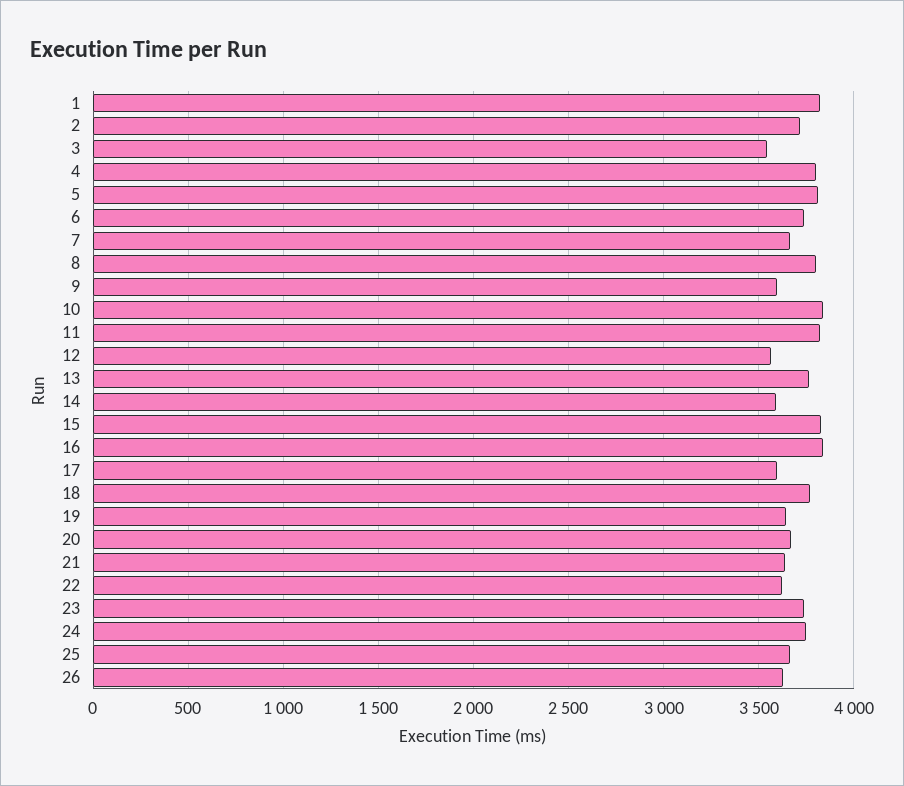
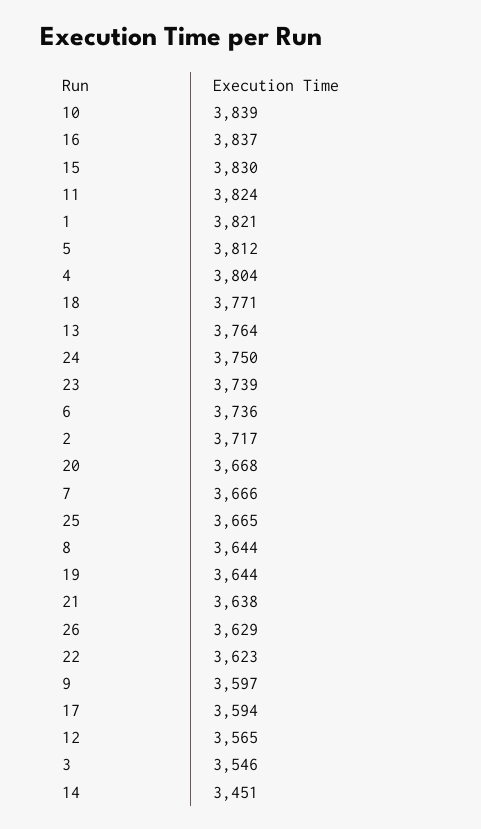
8: 3800 -> 3644
14: 3600 -> 3451

